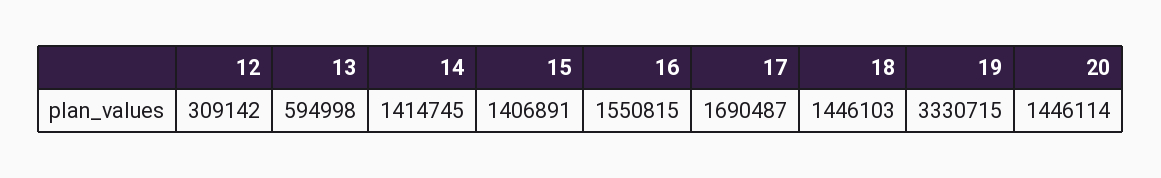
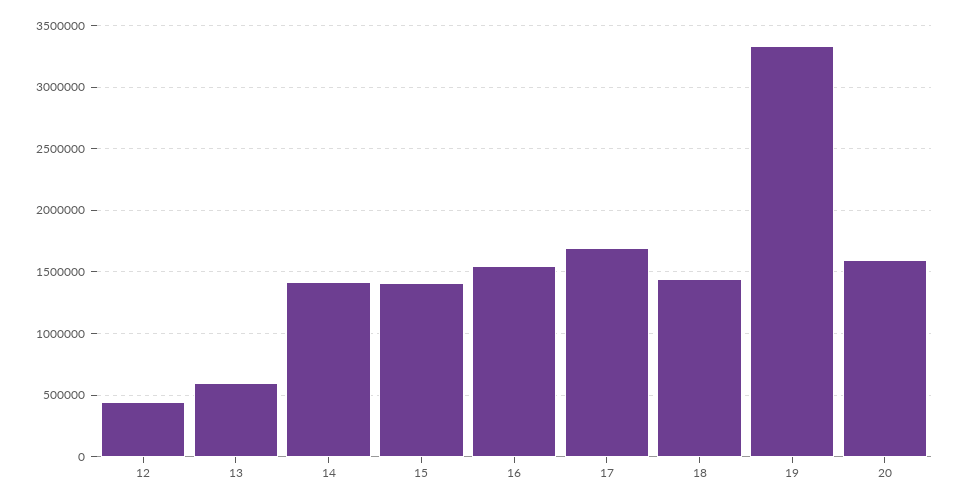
12: 309142 -> 450000
20: 1446114 -> 1600000

